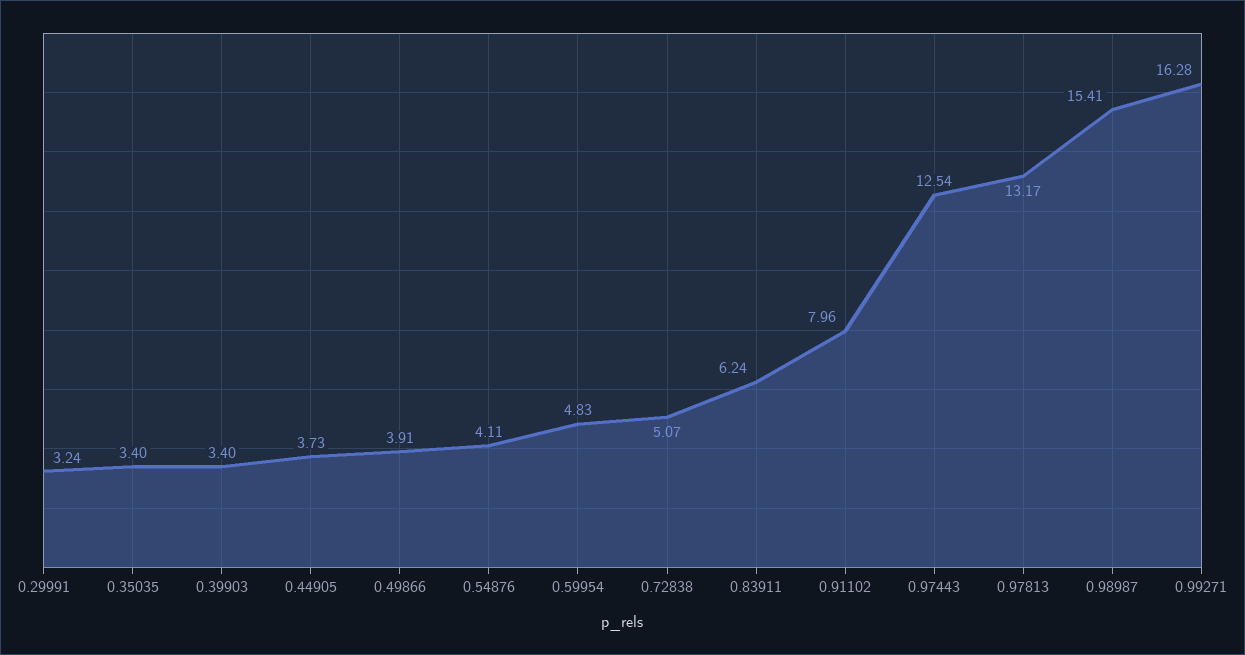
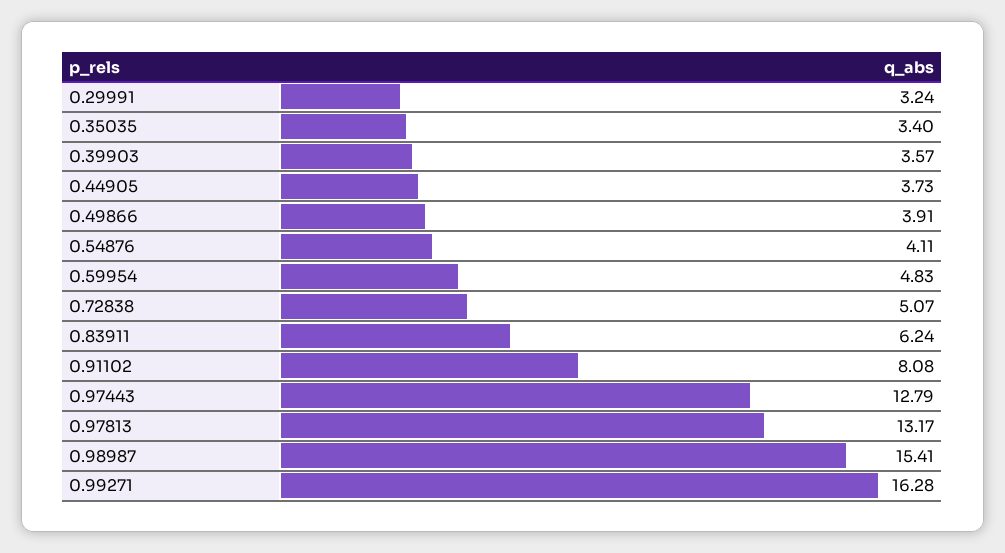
0.39903: 3.4 -> 3.57
0.91102: 7.96 -> 8.08
0.97443: 12.54 -> 12.79

